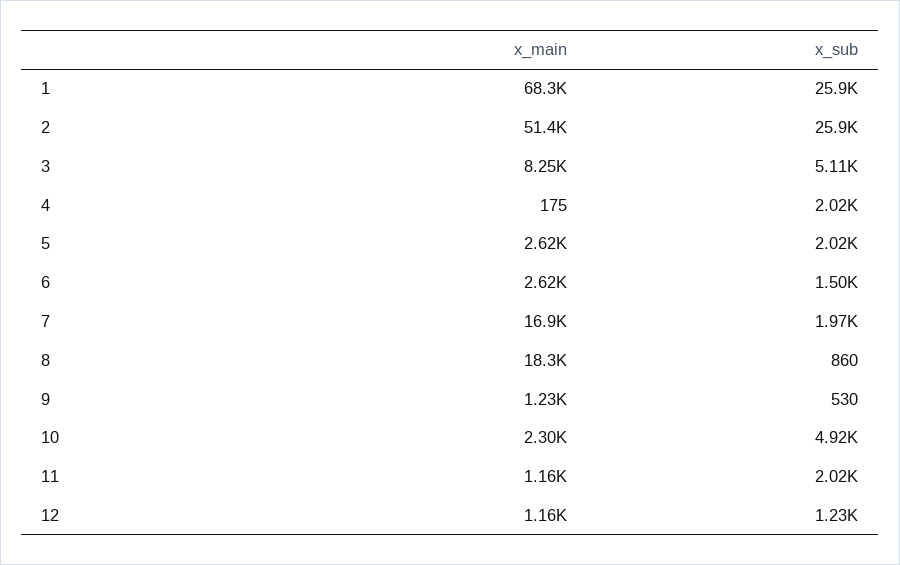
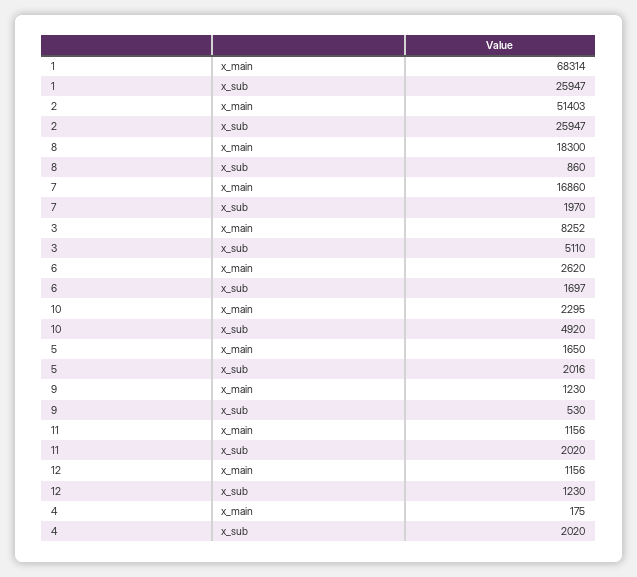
x_main, 5: 2620 -> 1650
x_sub, 6: 1500 -> 1697

